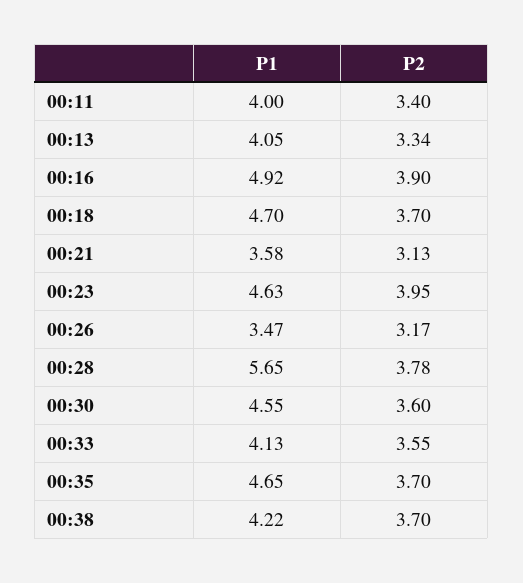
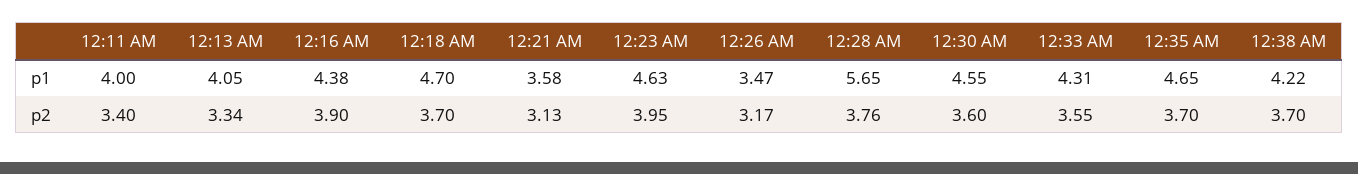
P1, 00:16: 4.92 -> 4.38
P2, 00:28: 3.78 -> 3.76
P1, 00:33: 4.13 -> 4.31

